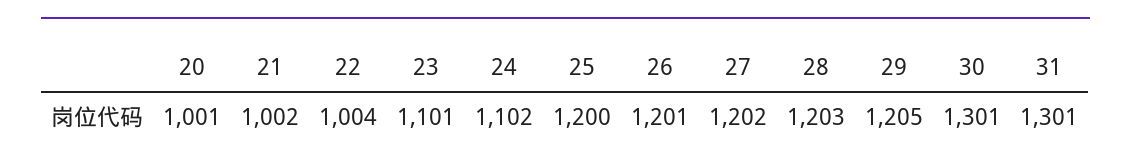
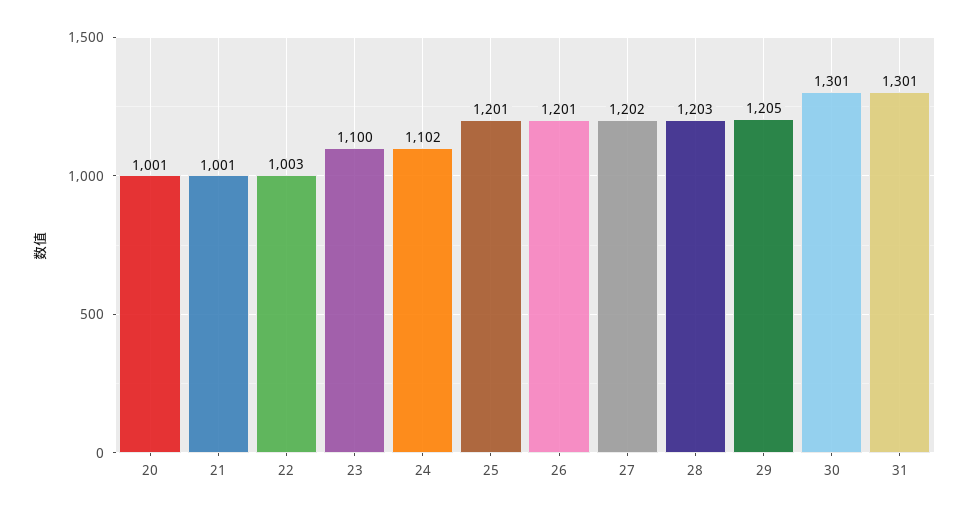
21: 1002 -> 1001
22: 1004 -> 1003
23: 1101 -> 1100
25: 1200 -> 1201

